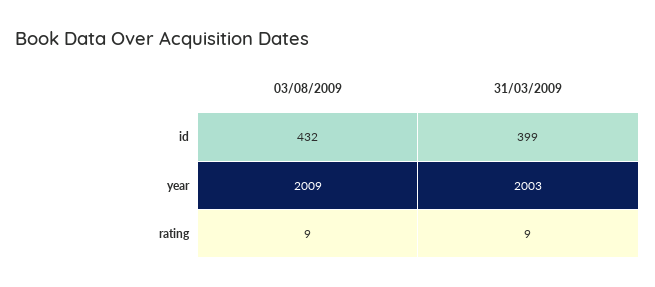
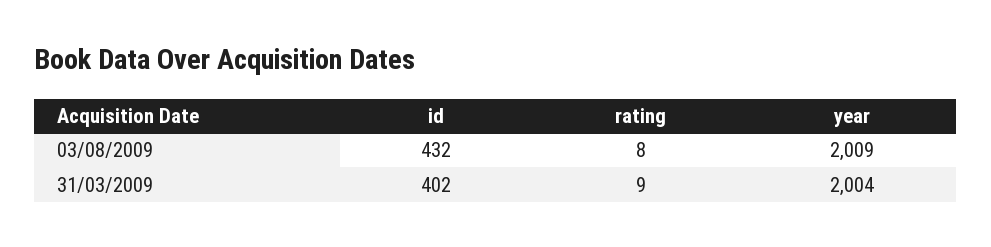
31/03/2009, id: 399 -> 402
31/03/2009, year: 2003 -> 2004
03/08/2009, rating: 9 -> 8

